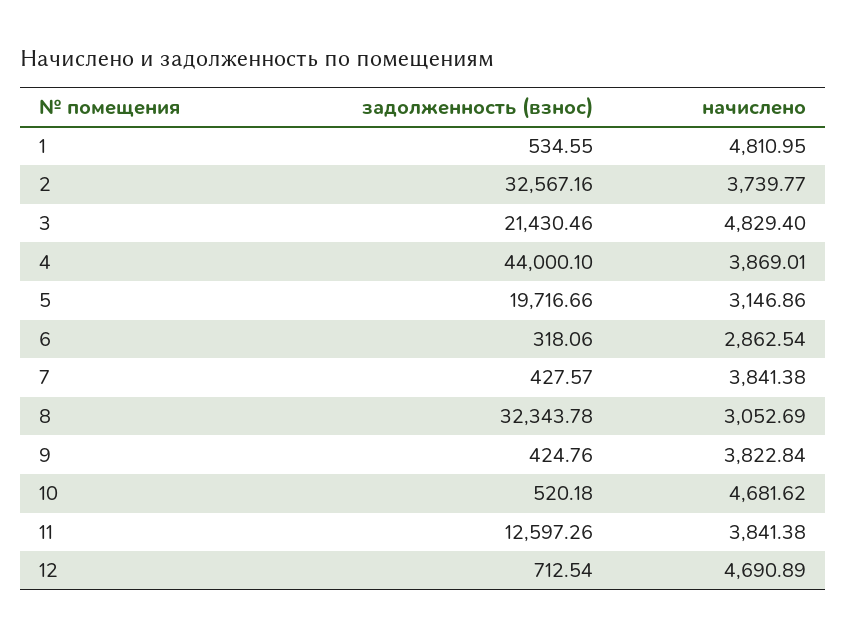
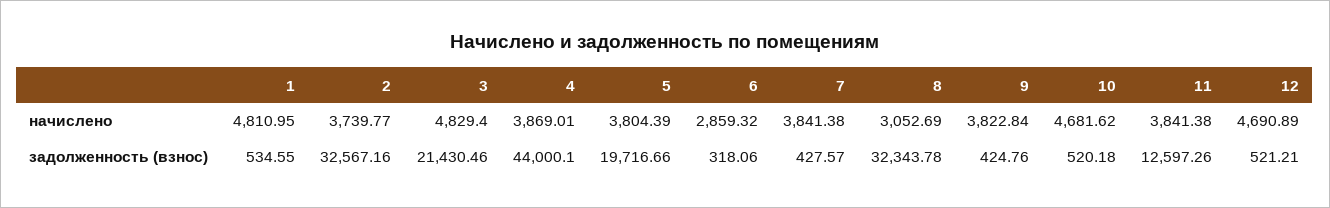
начислено, 5: 3146.86 -> 3804.39
начислено, 6: 2862.54 -> 2859.32
задолженность (взнос), 12: 712.54 -> 521.21

